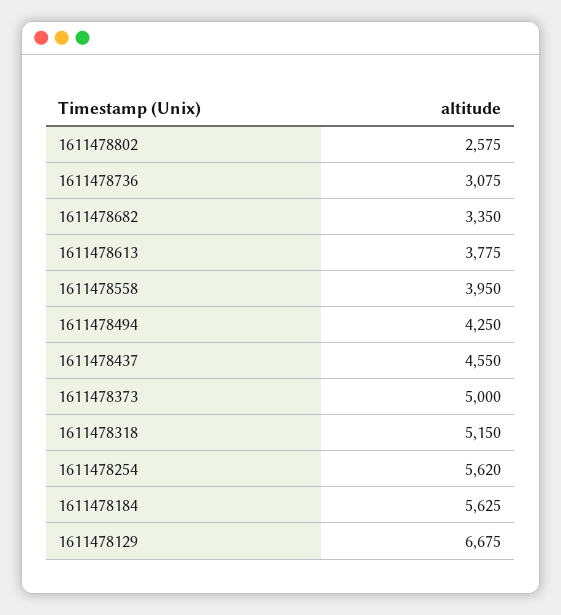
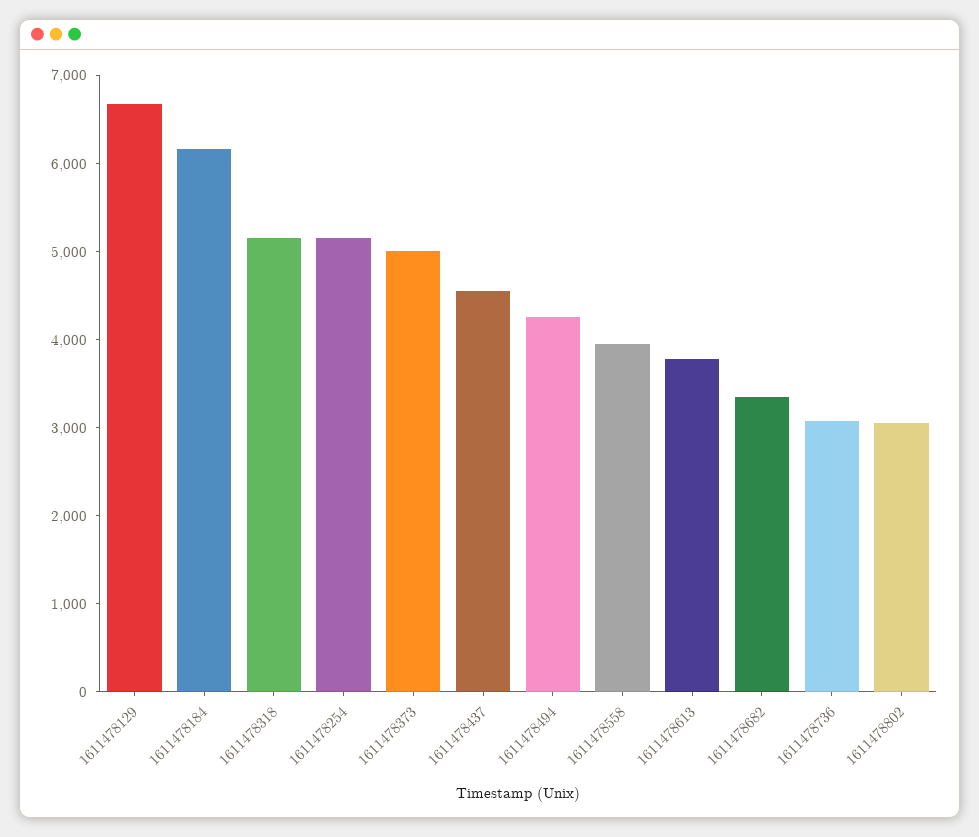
1611478802: 2575 -> 3000
1611478254: 5620 -> 5200
1611478184: 5625 -> 6200

